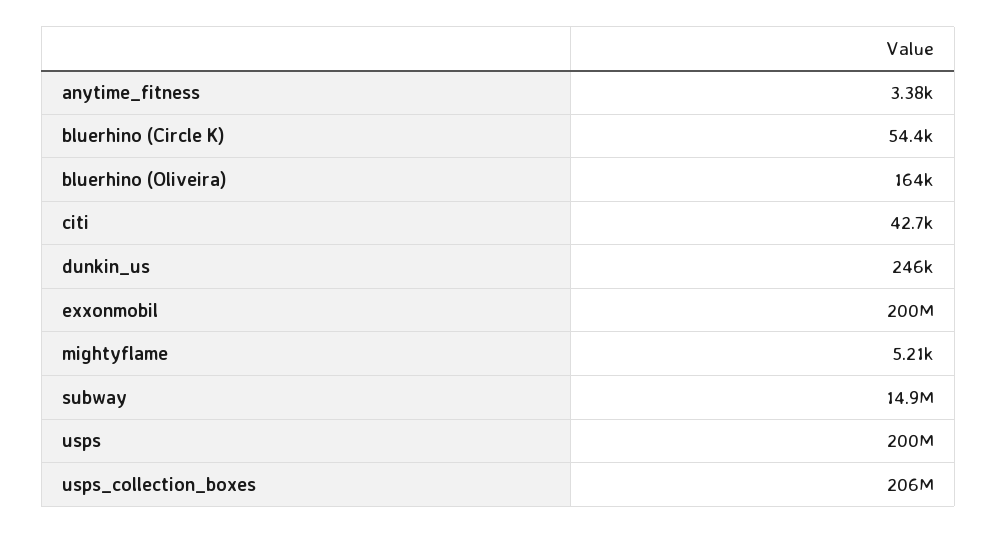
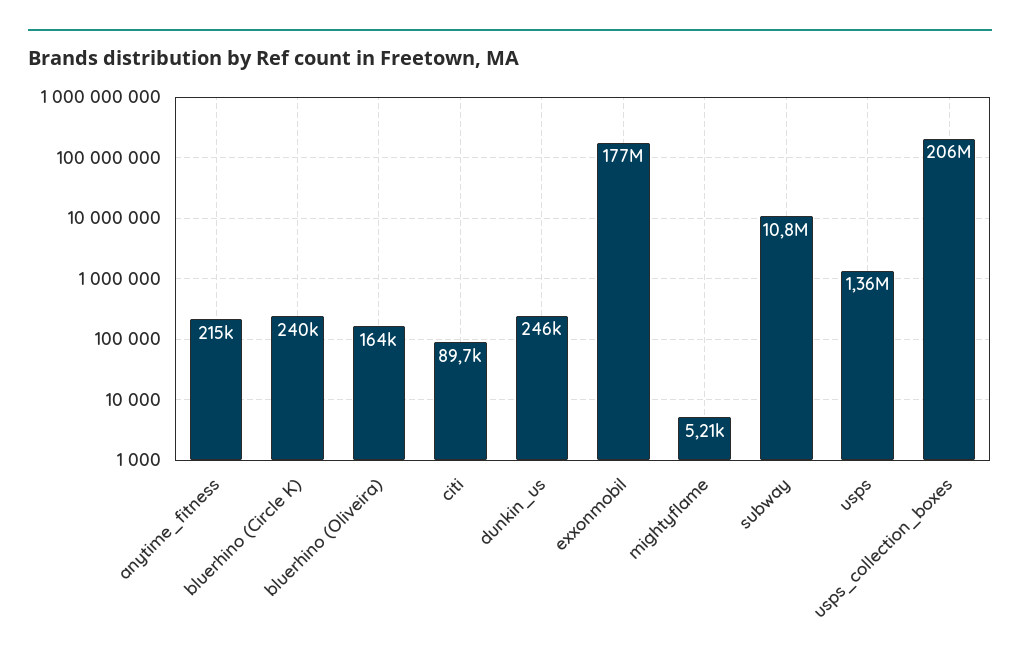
anytime_fitness: 3380 -> 215000
bluerhino (Circle K): 54400 -> 240000
citi: 42700 -> 89700
exxonmobil: 200000000 -> 177000000
subway: 14900000 -> 10800000
usps: 200000000 -> 1360000

